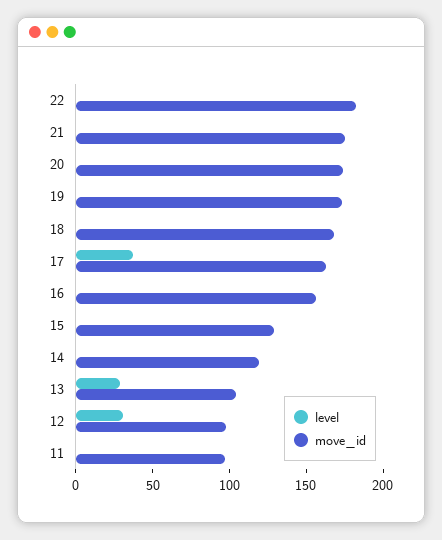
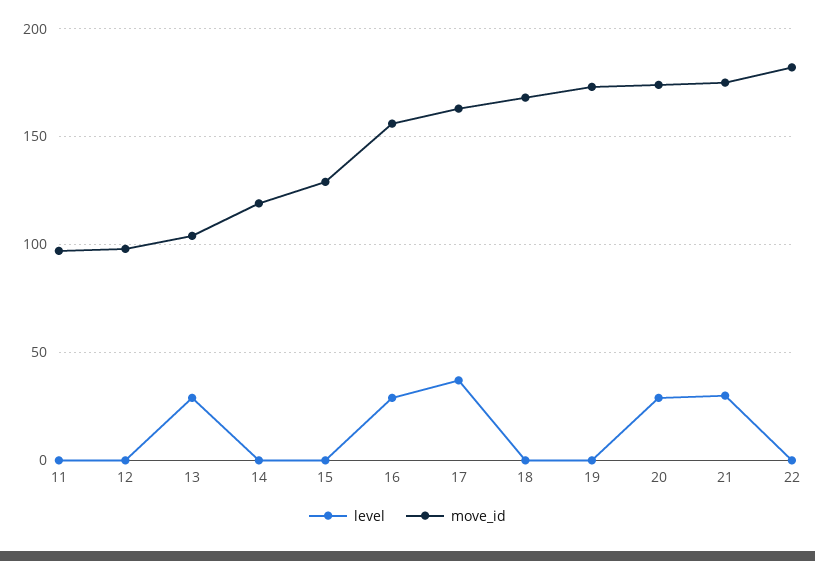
level, 21: 0 -> 30
level, 20: 0 -> 30
level, 16: 0 -> 30
level, 12: 30 -> 0

